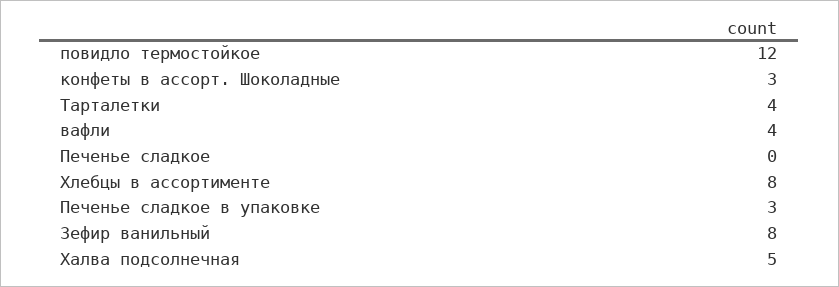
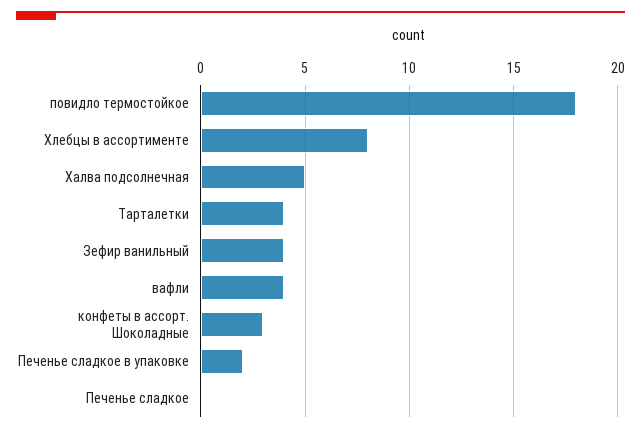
повидло термостойкое: 12 -> 18
Печенье сладкое в упаковке: 3 -> 2
Зефир ванильный: 8 -> 4

